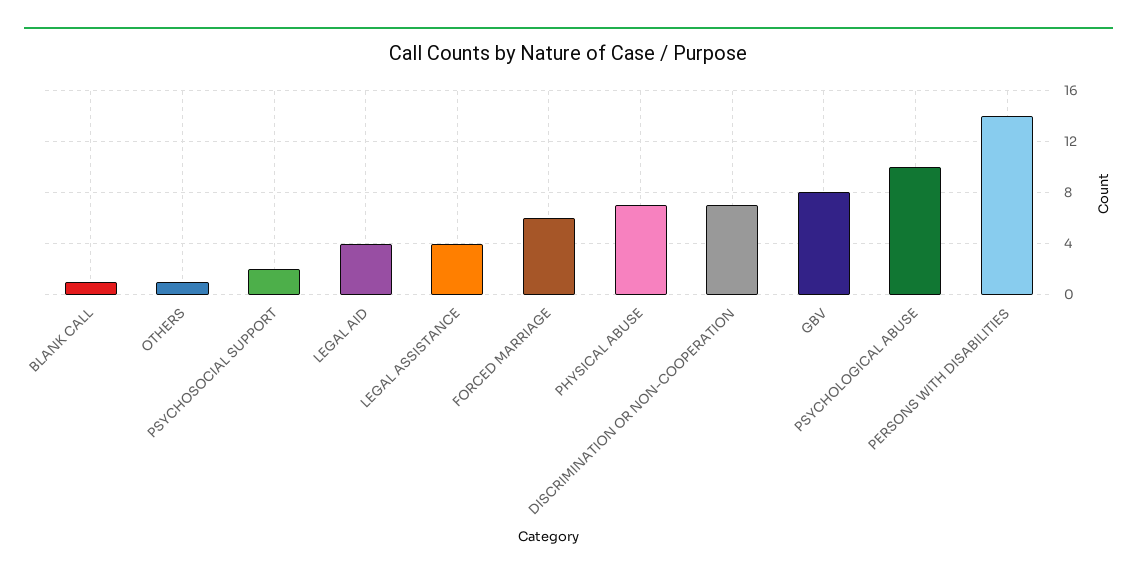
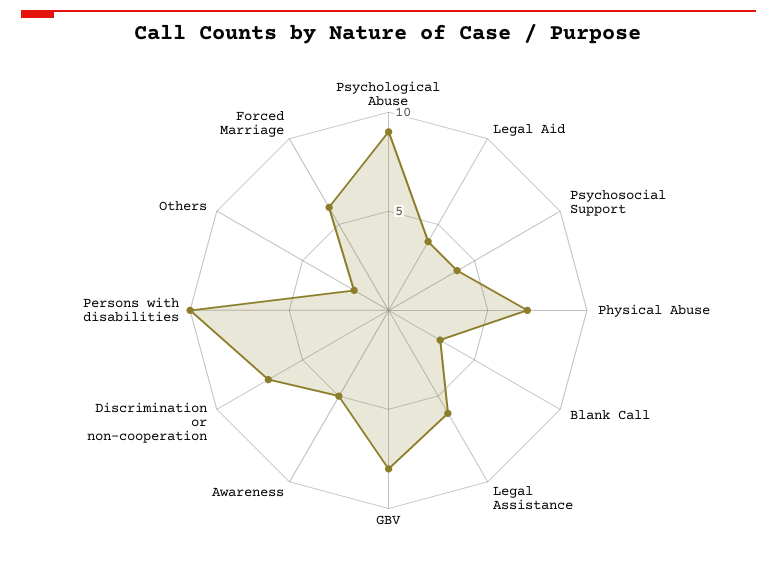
BLANK CALL: 1 -> 3
OTHERS: 1 -> 2
PSYCHOSOCIAL SUPPORT: 2 -> 4
LEGAL ASSISTANCE: 4 -> 6
PSYCHOLOGICAL ABUSE: 10 -> 9
PERSONS WITH DISABILITIES: 14 -> 10
Awareness: none -> 5

